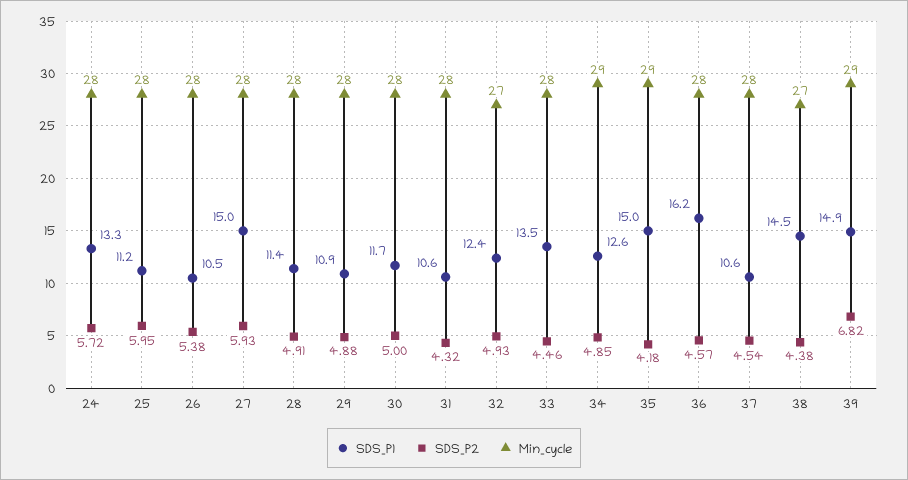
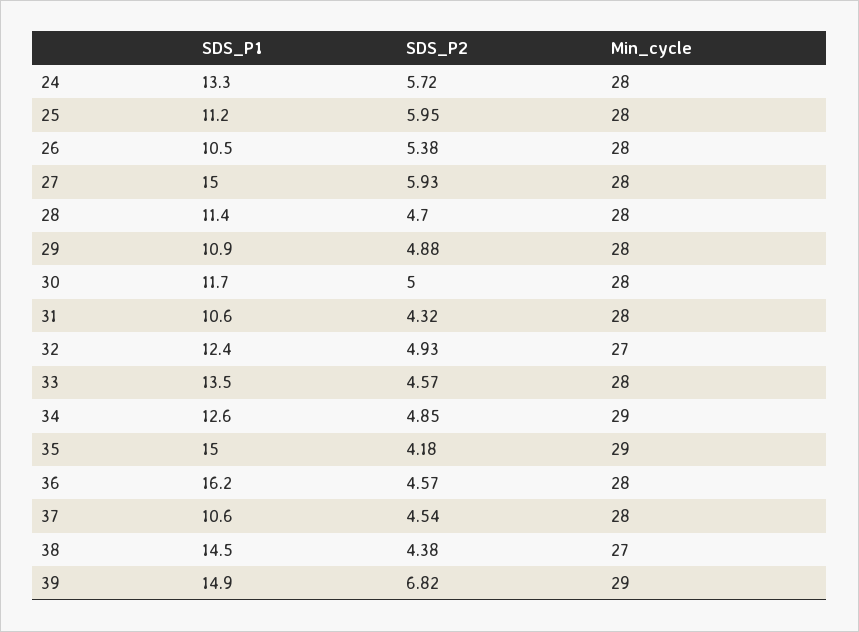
SDS_P2, 28: 4.91 -> 4.7
SDS_P2, 33: 4.46 -> 4.57

